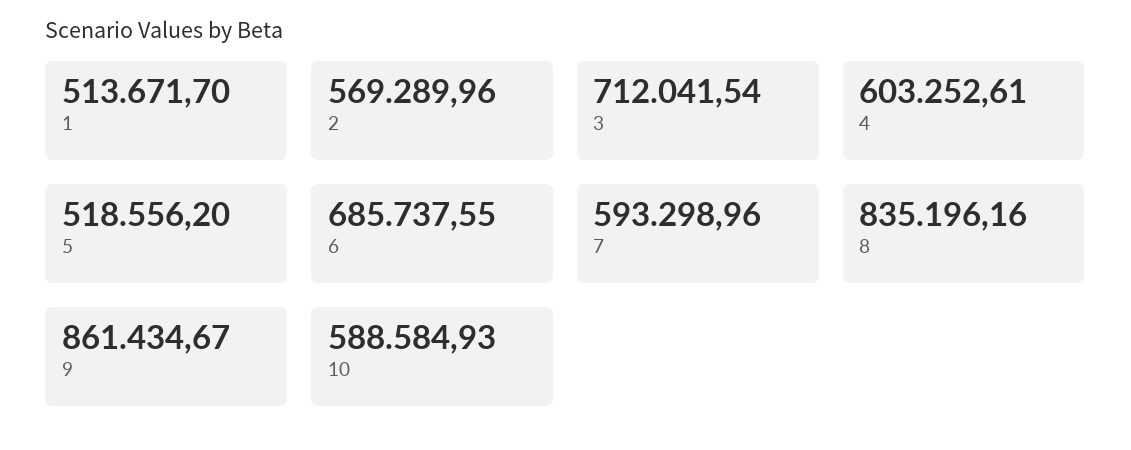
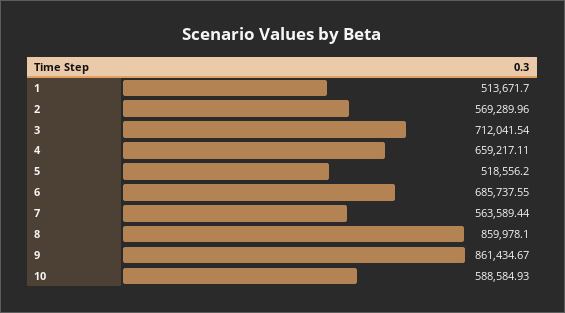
4: 603252.61 -> 659217.11
7: 593298.96 -> 563589.44
8: 835196.16 -> 859978.1

